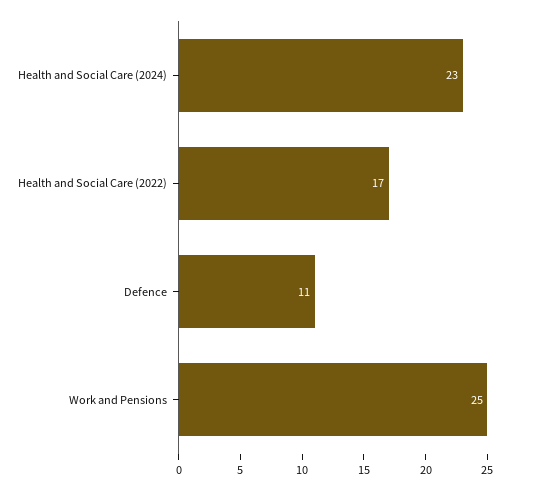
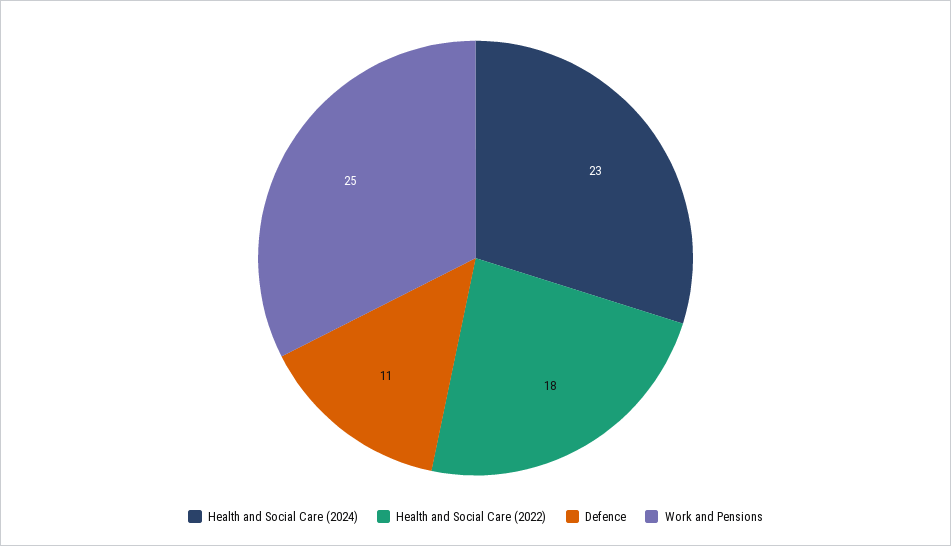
Health and Social Care (2022): 17 -> 18

